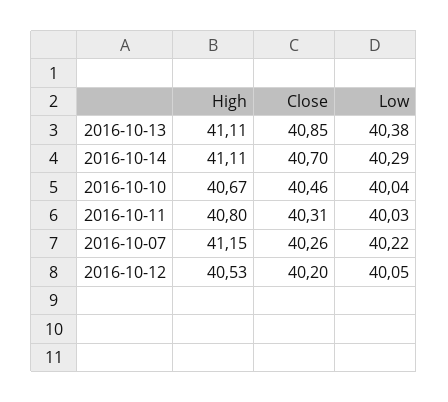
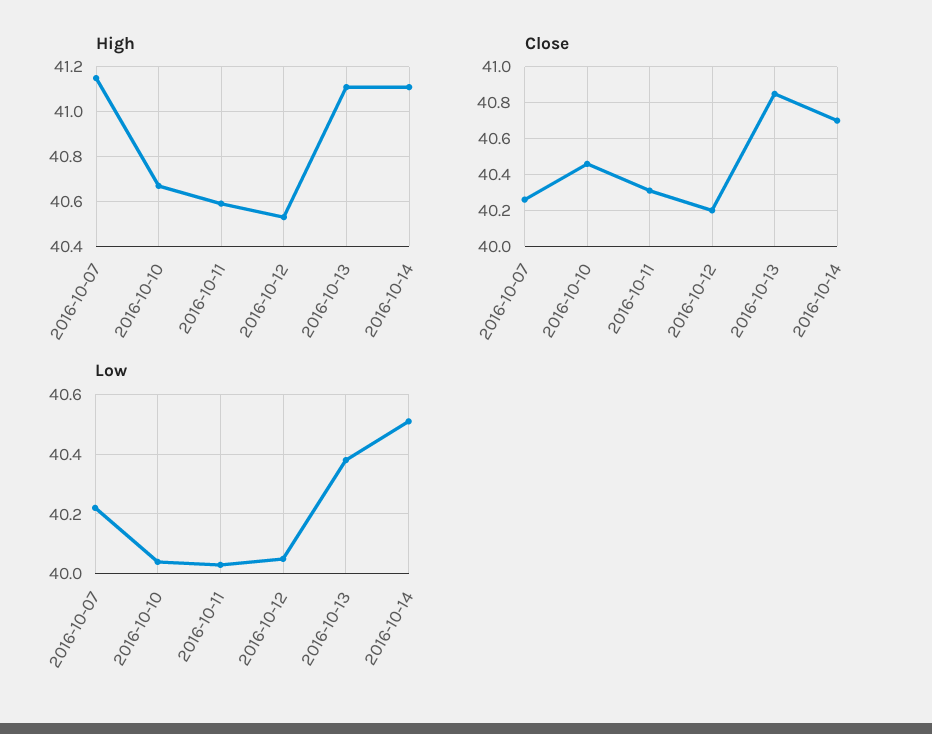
Low, 2016-10-14: 40.29 -> 40.5
High, 2016-10-11: 40.8 -> 40.6

